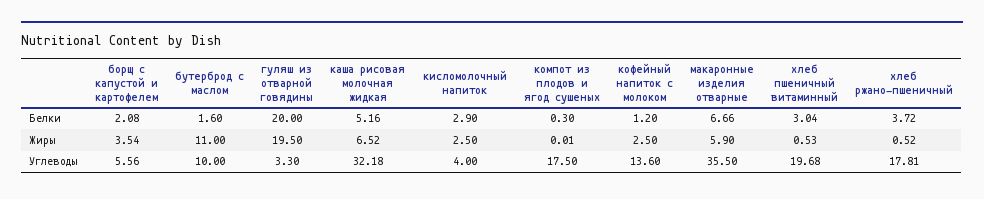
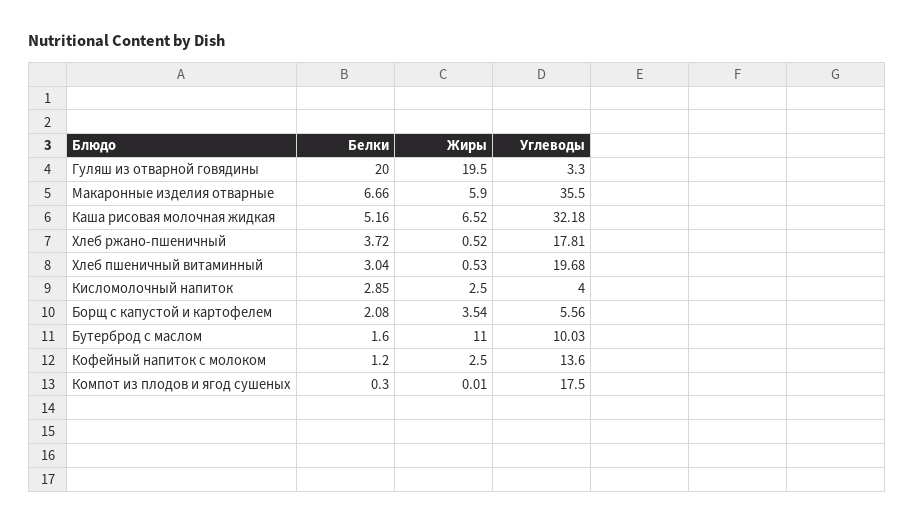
кисломолочный напиток, Белки: 2.9 -> 2.85
бутерброд с маслом, Углеводы: 10 -> 10.03

